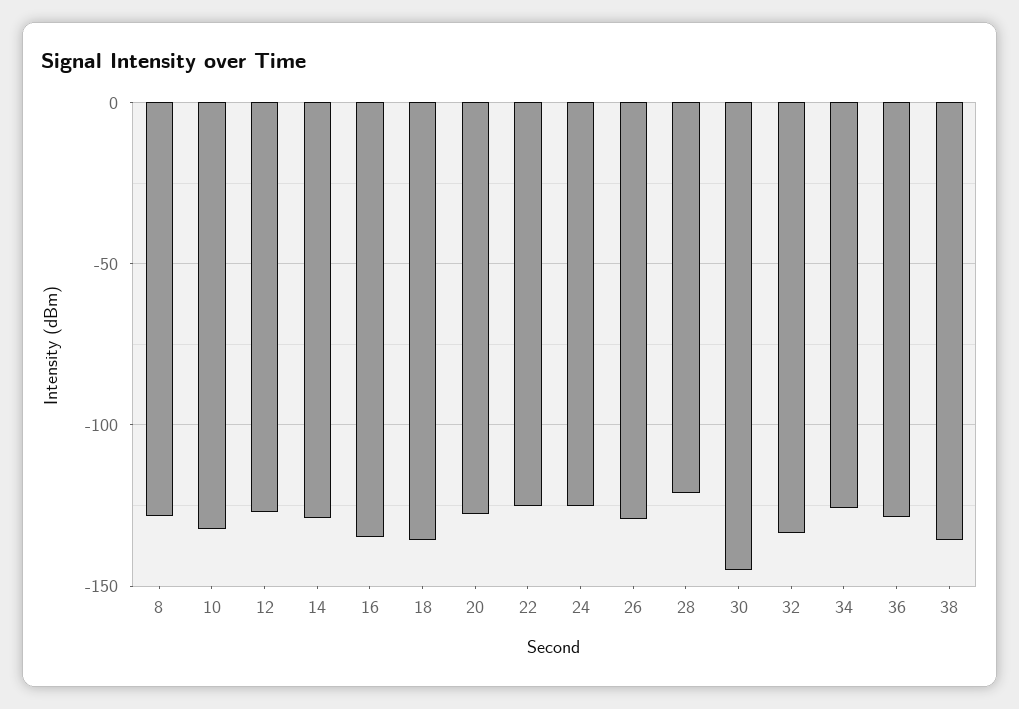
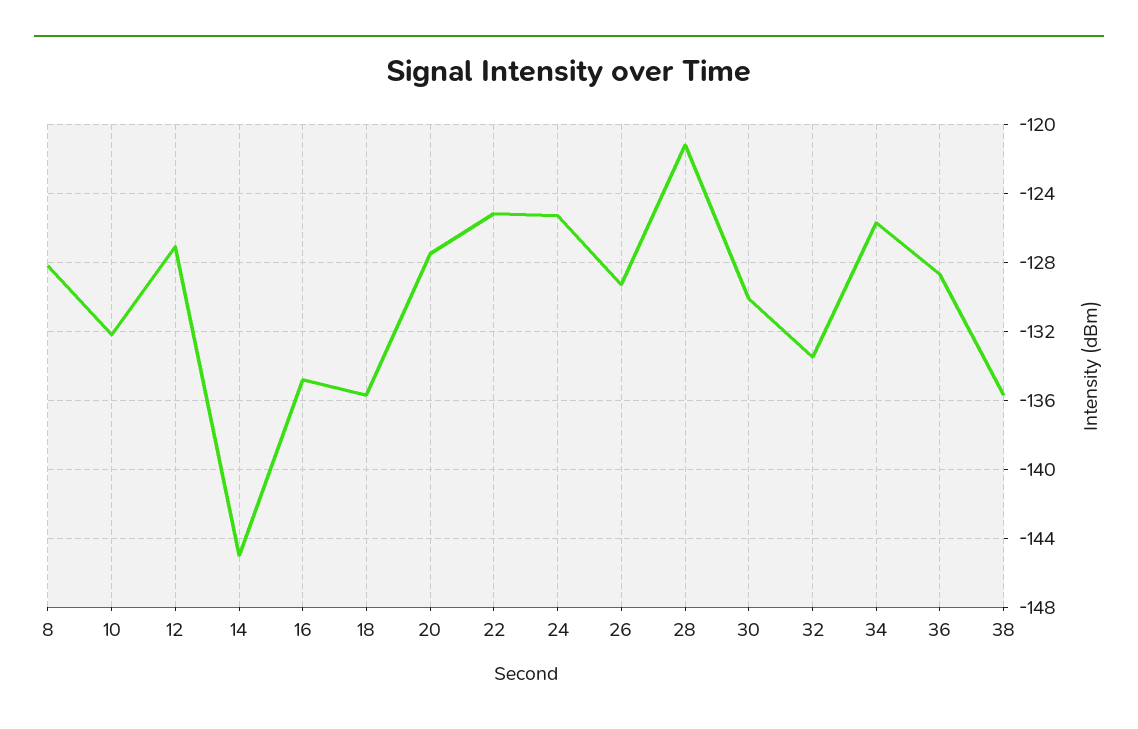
14: -130 -> -145
30: -145 -> -130

